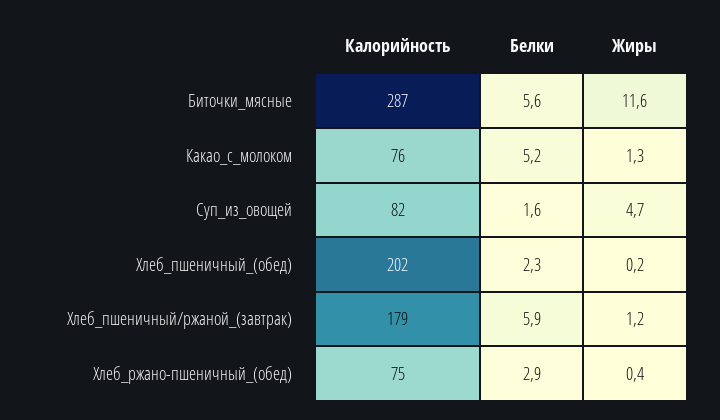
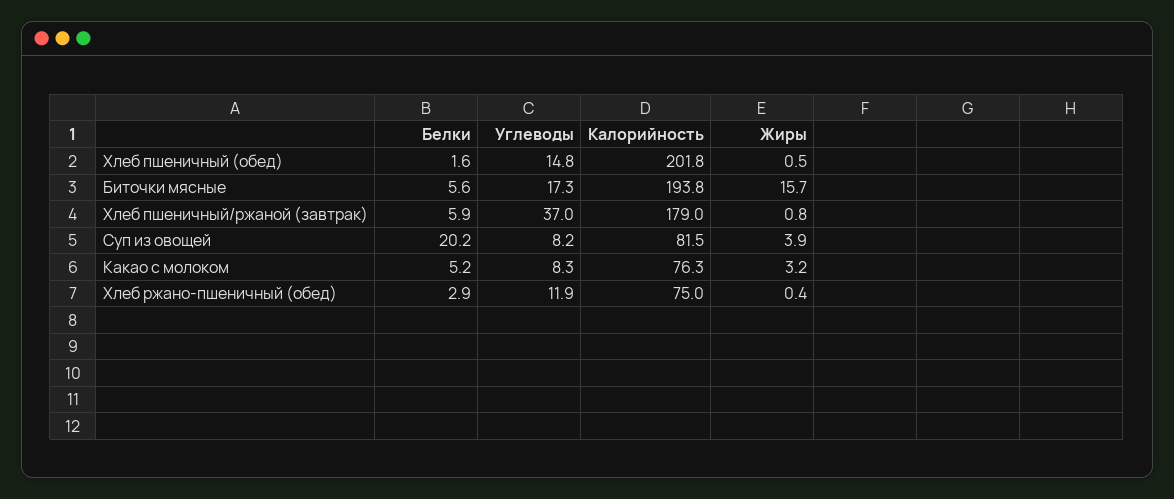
Калорийность, Биточки_мясные: 287 -> 193.8
Жиры, Биточки_мясные: 11.6 -> 15.7
Жиры, Какао_с_молоком: 1.3 -> 3.2
Белки, Суп_из_овощей: 1.6 -> 20.2
Жиры, Суп_из_овощей: 4.7 -> 3.9
Белки, Хлеб_пшеничный_(обед): 2.3 -> 1.6
Жиры, Хлеб_пшеничный_(обед): 0.2 -> 0.5
Жиры, Хлеб_пшеничный/ржаной_(завтрак): 1.2 -> 0.8
Углеводы, Хлеб_пшеничный_(обед): none -> 14.8
Углеводы, Биточки_мясные: none -> 17.3
Углеводы, Хлеб_пшеничный/ржаной_(завтрак): none -> 37
Углеводы, Суп_из_овощей: none -> 8.2
Углеводы, Какао_с_молоком: none -> 8.3
Углеводы, Хлеб_ржано-пшеничный_(обед): none -> 11.9

